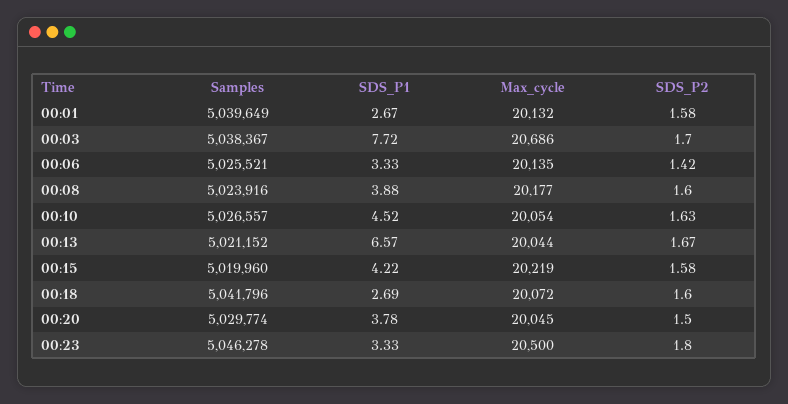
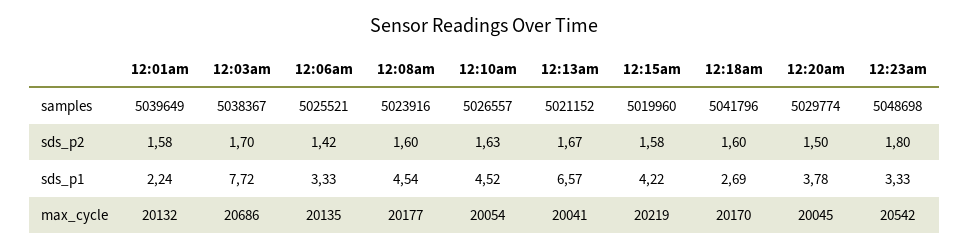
SDS_P1, 00:01: 2.67 -> 2.24
SDS_P1, 00:08: 3.88 -> 4.54
Max_cycle, 00:13: 20044 -> 20041
Max_cycle, 00:18: 20072 -> 20170
Samples, 00:23: 5046278 -> 5048698
Max_cycle, 00:23: 20500 -> 20542

